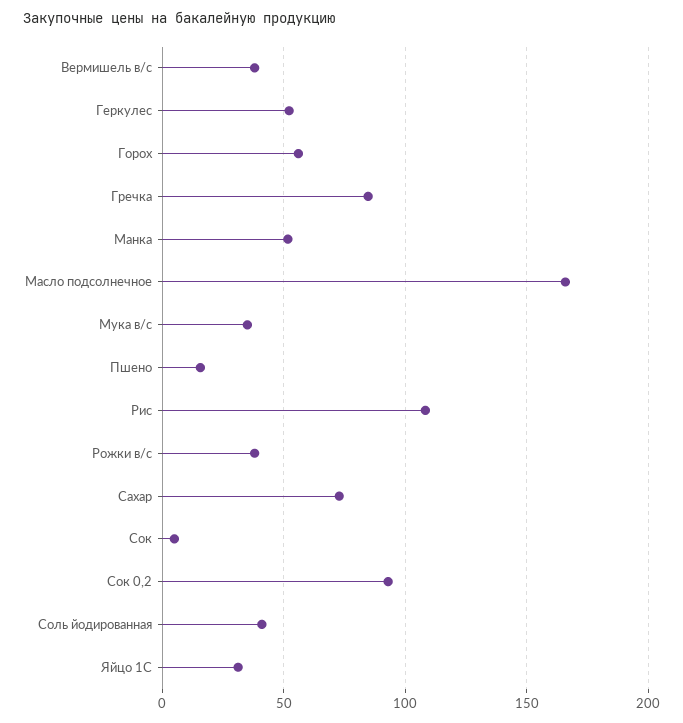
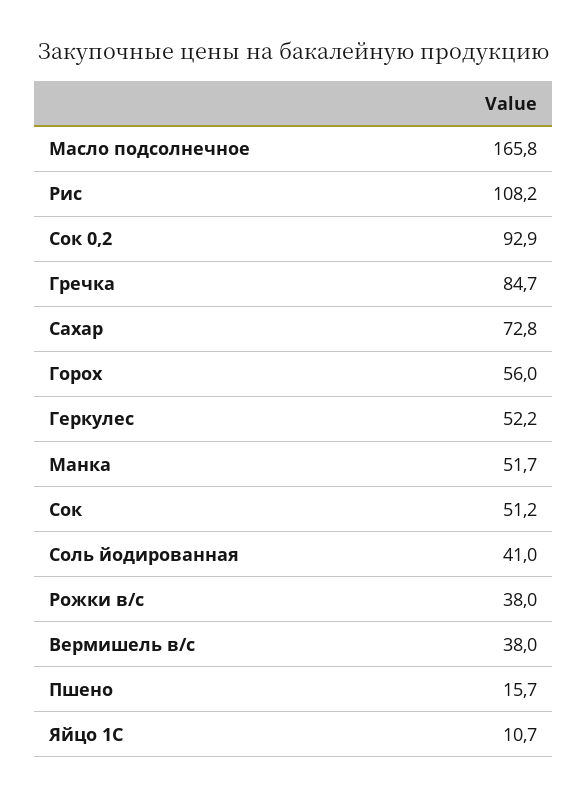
Мука в/с: 35 -> none
Сок: 5 -> 51.2
Яйцо 1С: 30 -> 10.7

